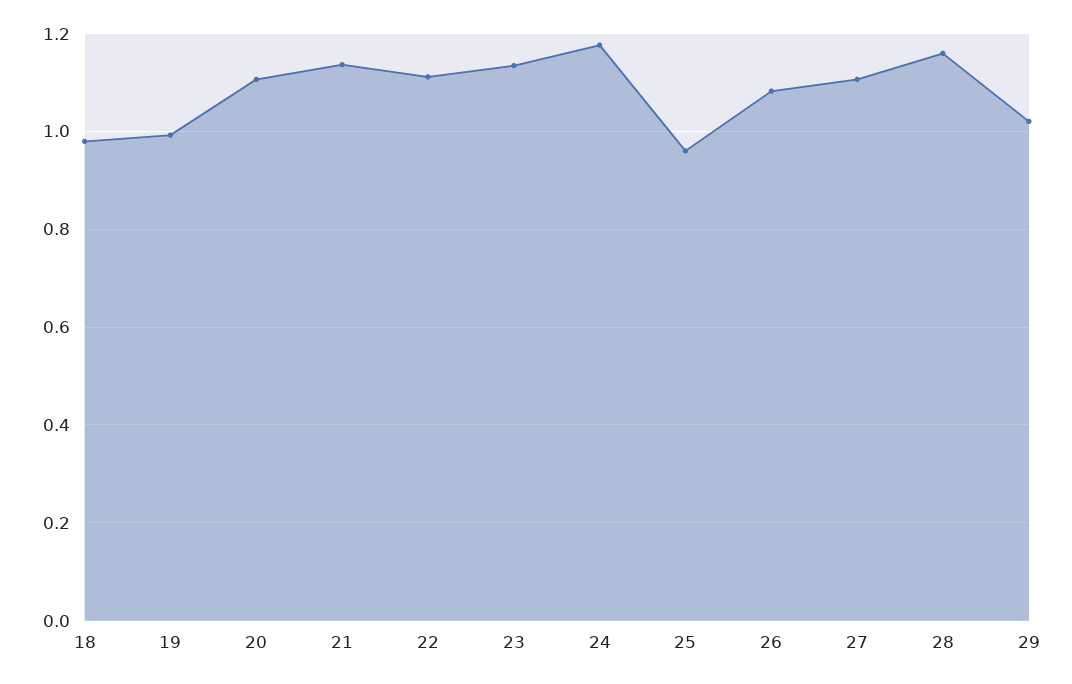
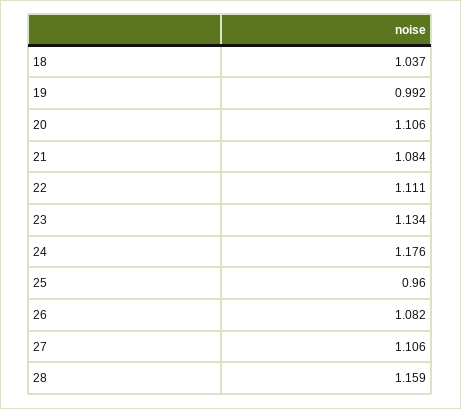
18: 0.98 -> 1.037
21: 1.14 -> 1.084
29: 1.02 -> none

